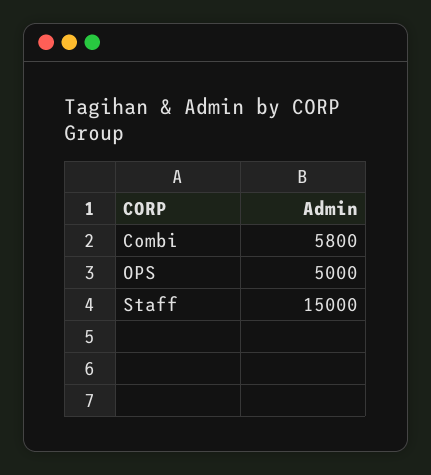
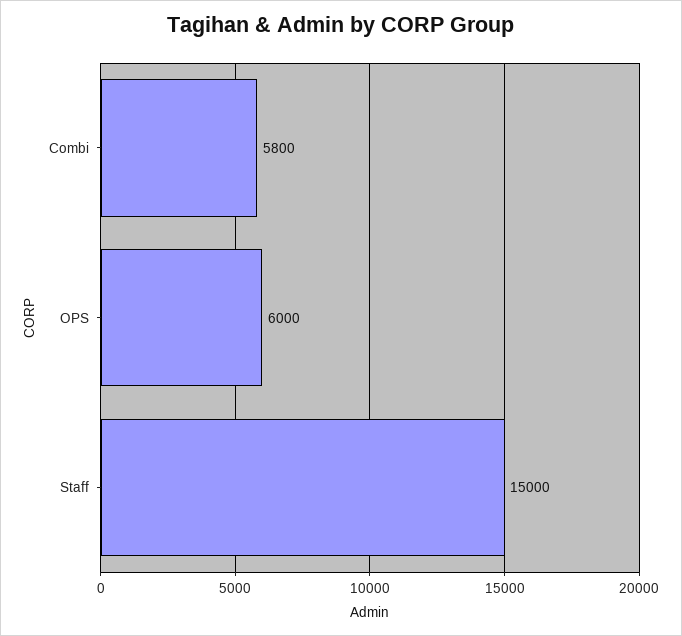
OPS: 5000 -> 6000

